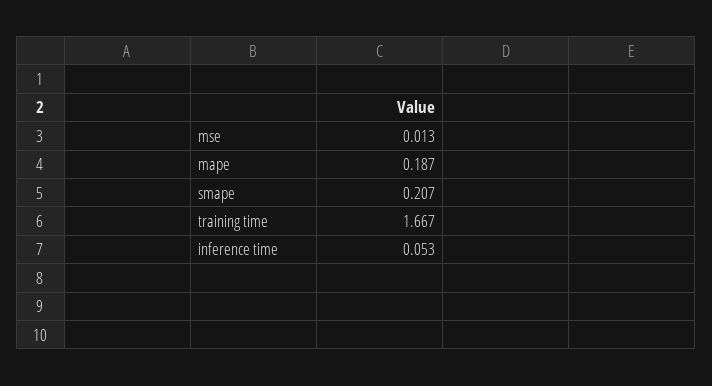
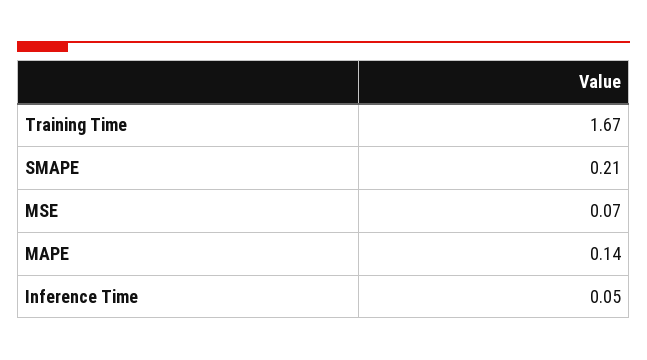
mse: 0.013 -> 0.07
mape: 0.187 -> 0.14

